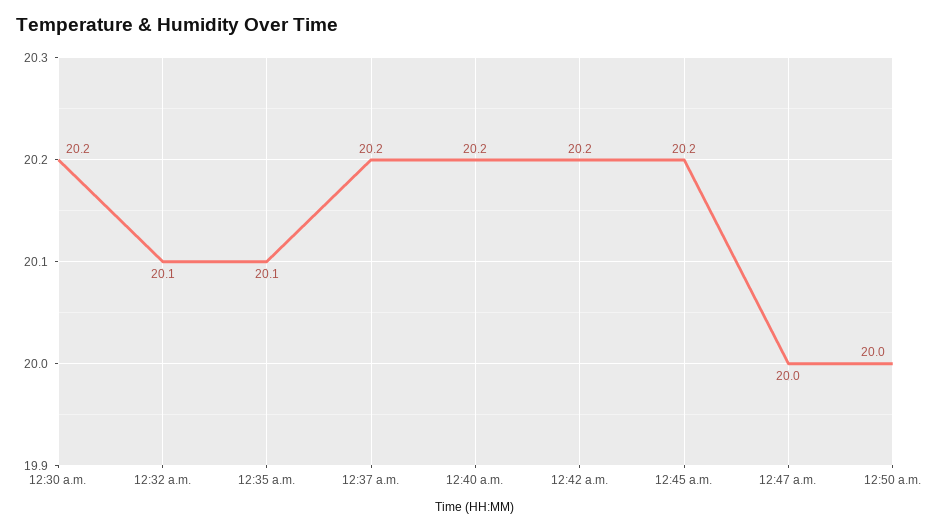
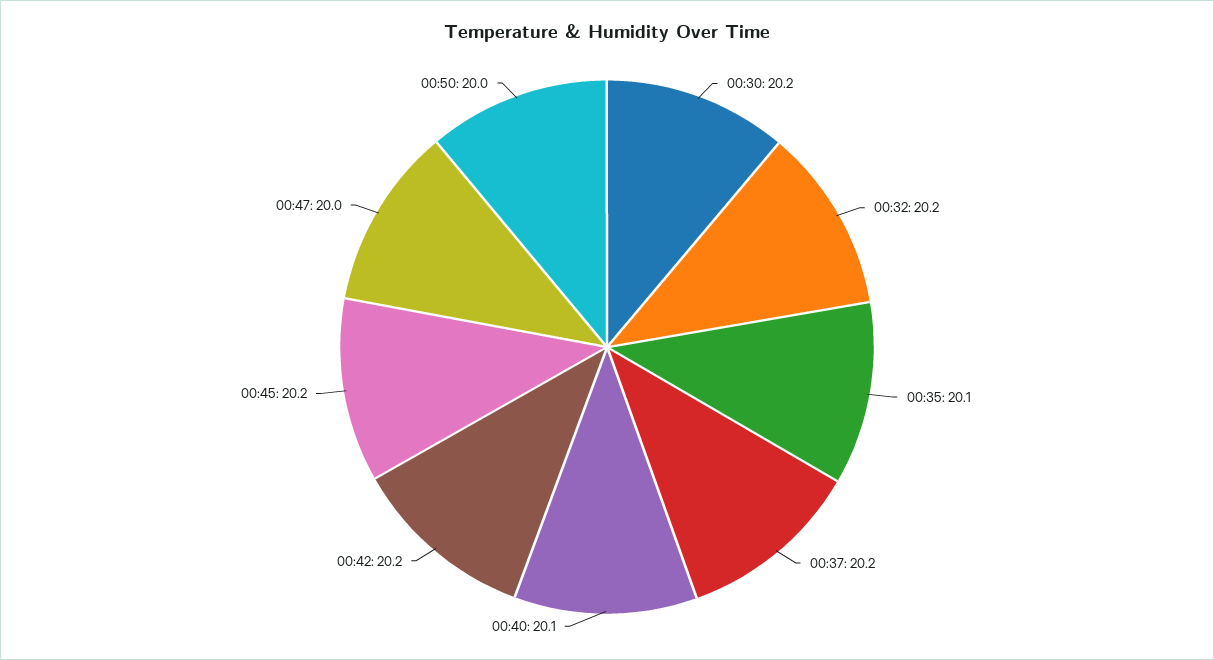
12:32 a.m.: 20.1 -> 20.2
12:40 a.m.: 20.2 -> 20.1

